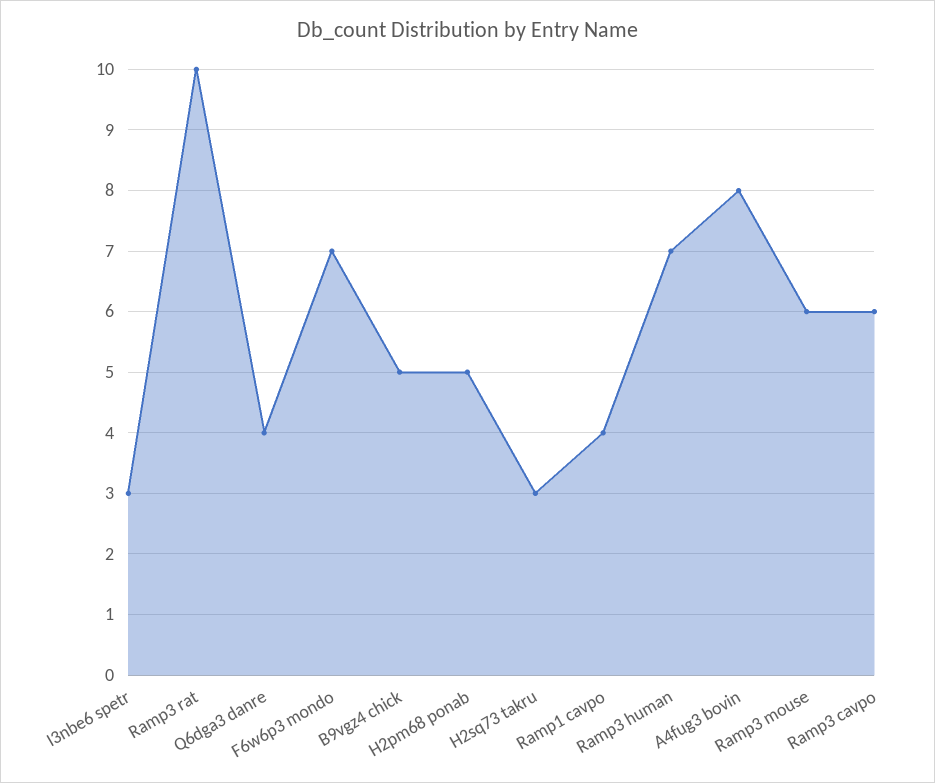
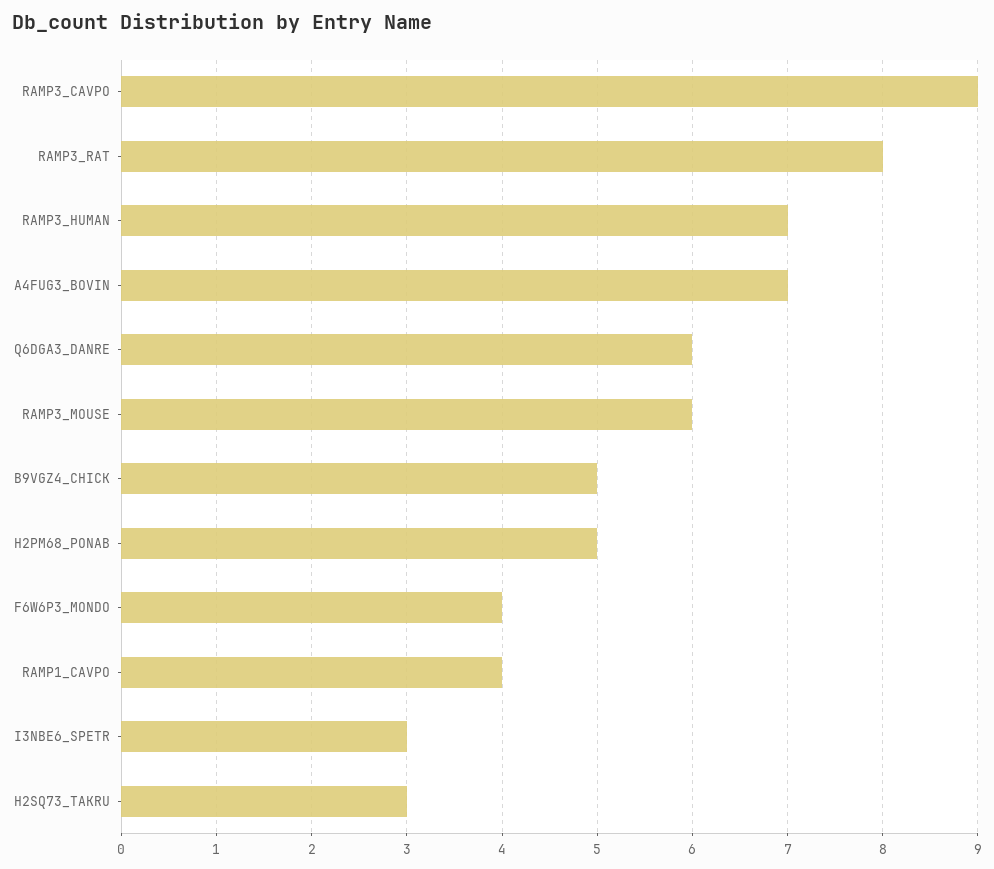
Ramp3 rat: 10 -> 8
Q6dga3 danre: 4 -> 6
F6w6p3 mondo: 7 -> 4
A4fug3 bovin: 8 -> 7
Ramp3 cavpo: 6 -> 9

